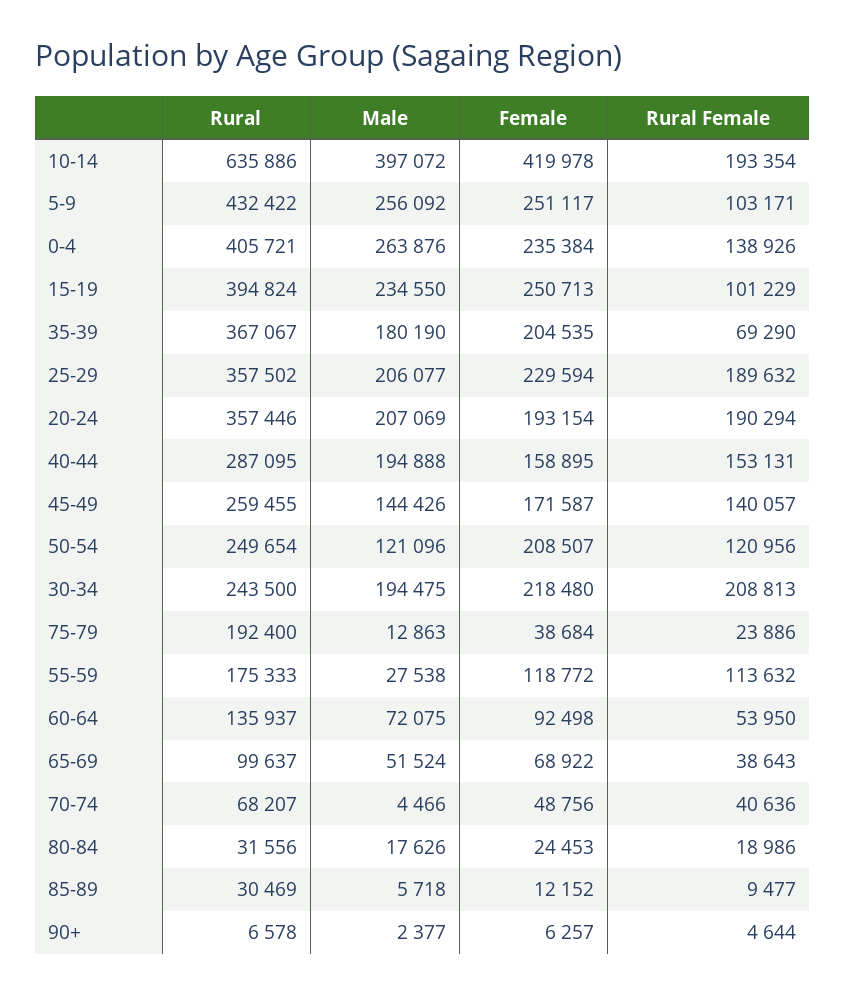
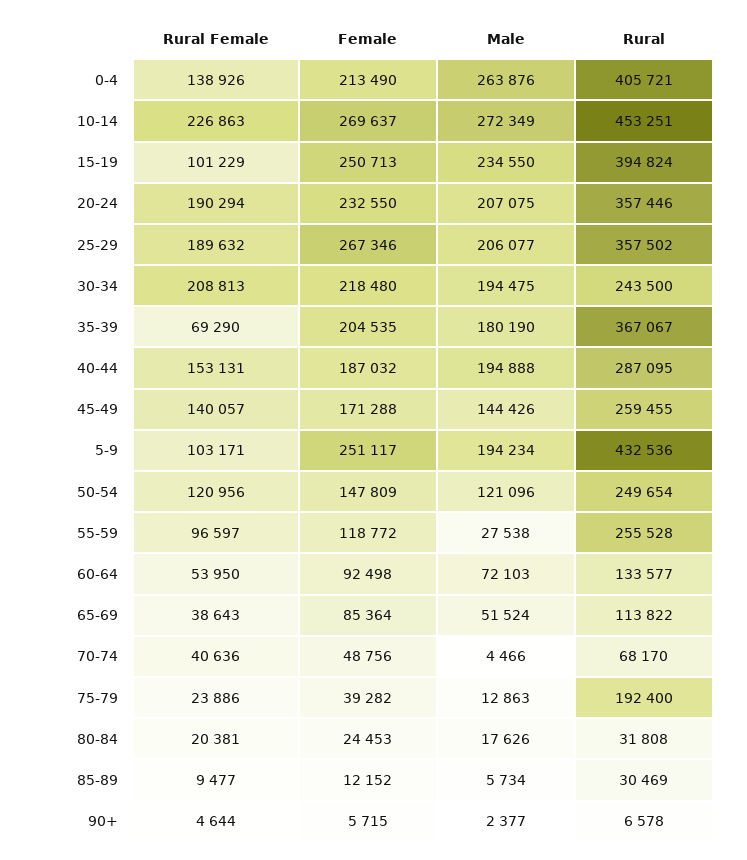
Rural, 10-14: 635886 -> 453251
Male, 10-14: 397072 -> 272349
Female, 10-14: 419978 -> 269637
Rural Female, 10-14: 193354 -> 226863
Rural, 5-9: 432422 -> 432536
Male, 5-9: 256092 -> 194234
Female, 0-4: 235384 -> 213490
Female, 25-29: 229594 -> 267346
Male, 20-24: 207069 -> 207075
Female, 20-24: 193154 -> 232550
Female, 40-44: 158895 -> 187032
Female, 45-49: 171587 -> 171288
Female, 50-54: 208507 -> 147809
Female, 75-79: 38684 -> 39282
Rural, 55-59: 175333 -> 255528
Rural Female, 55-59: 113632 -> 96597
Rural, 60-64: 135937 -> 133577
Male, 60-64: 72075 -> 72103
Rural, 65-69: 99637 -> 113822
Female, 65-69: 68922 -> 85364
Rural, 70-74: 68207 -> 68170
Rural, 80-84: 31556 -> 31808
Rural Female, 80-84: 18986 -> 20381
Male, 85-89: 5718 -> 5734
Female, 90+: 6257 -> 5715

